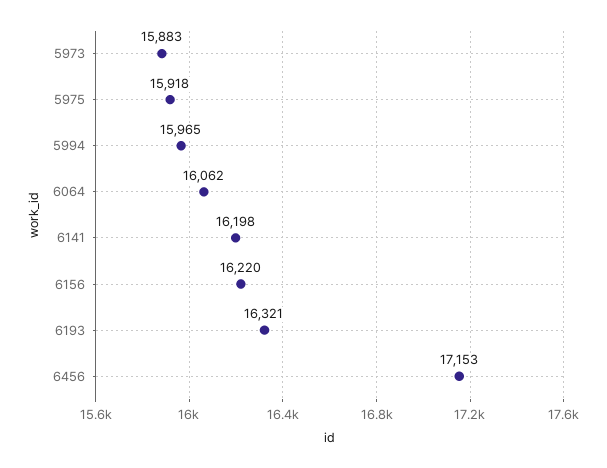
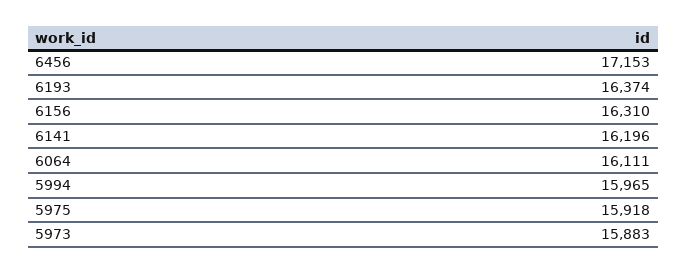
6064: 16062 -> 16111
6141: 16198 -> 16196
6156: 16220 -> 16310
6193: 16321 -> 16374

